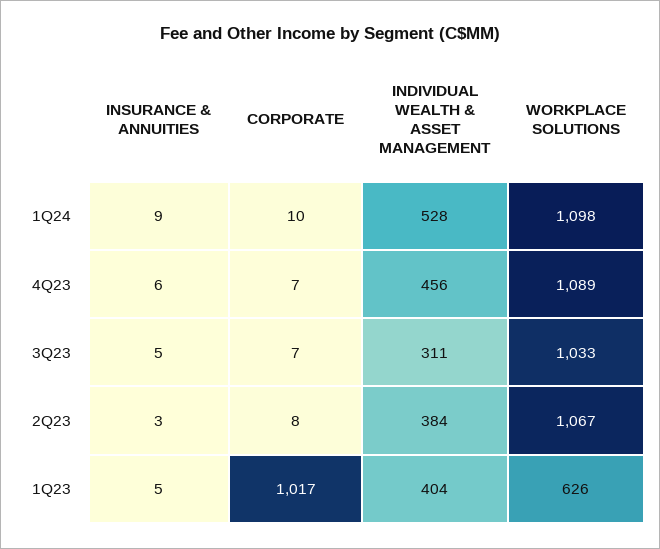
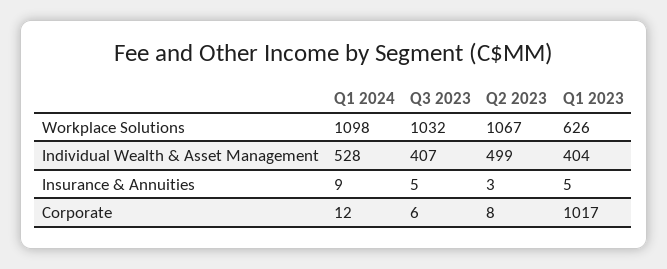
CORPORATE, 1Q24: 10 -> 12
INSURANCE & ANNUITIES, 4Q23: 6 -> none
CORPORATE, 4Q23: 7 -> none
INDIVIDUAL WEALTH & ASSET MANAGEMENT, 4Q23: 456 -> none
WORKPLACE SOLUTIONS, 4Q23: 1089 -> none
CORPORATE, 3Q23: 7 -> 6
INDIVIDUAL WEALTH & ASSET MANAGEMENT, 3Q23: 311 -> 407
WORKPLACE SOLUTIONS, 3Q23: 1033 -> 1032
INDIVIDUAL WEALTH & ASSET MANAGEMENT, 2Q23: 384 -> 499

